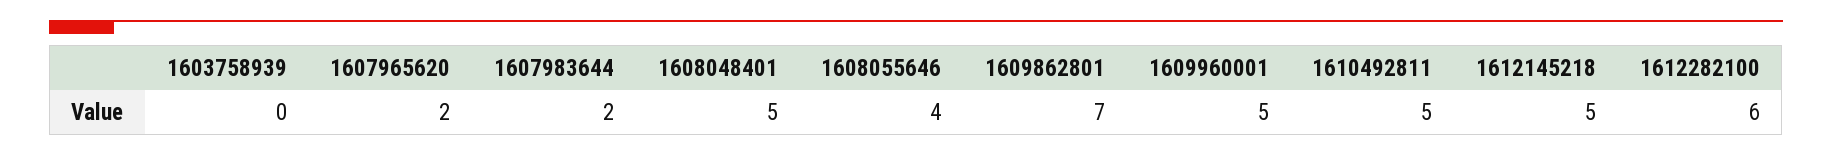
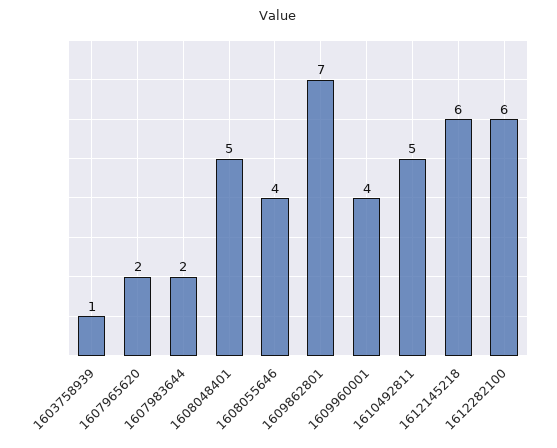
1603758939: 0 -> 1
1609960001: 5 -> 4
1612145218: 5 -> 6

